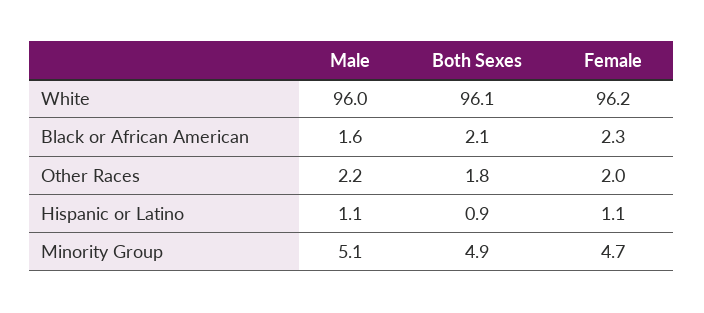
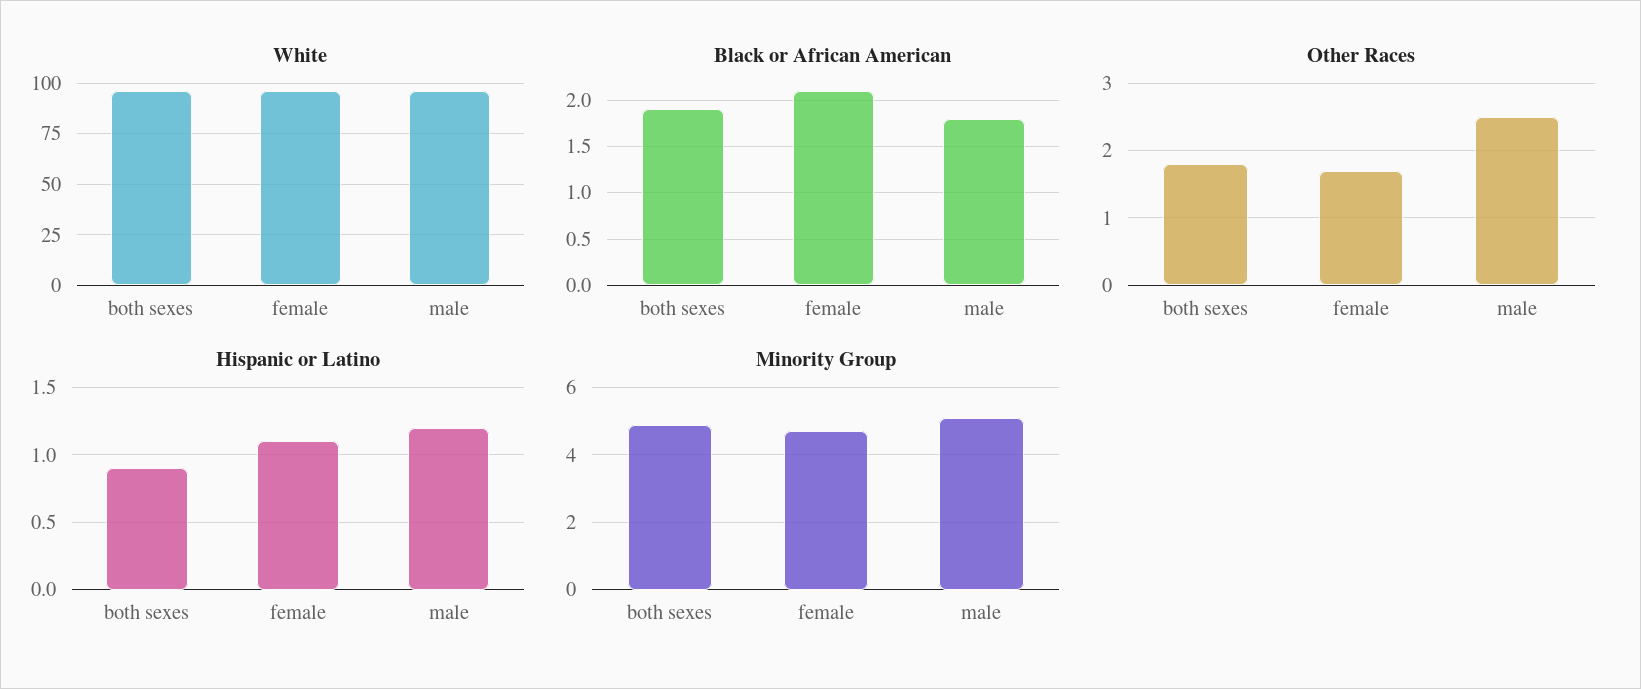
Black or African American, Male: 1.6 -> 1.8
Black or African American, Both Sexes: 2.1 -> 1.9
Black or African American, Female: 2.3 -> 2.1
Other Races, Male: 2.2 -> 2.5
Other Races, Female: 2 -> 1.7
Hispanic or Latino, Male: 1.1 -> 1.2

